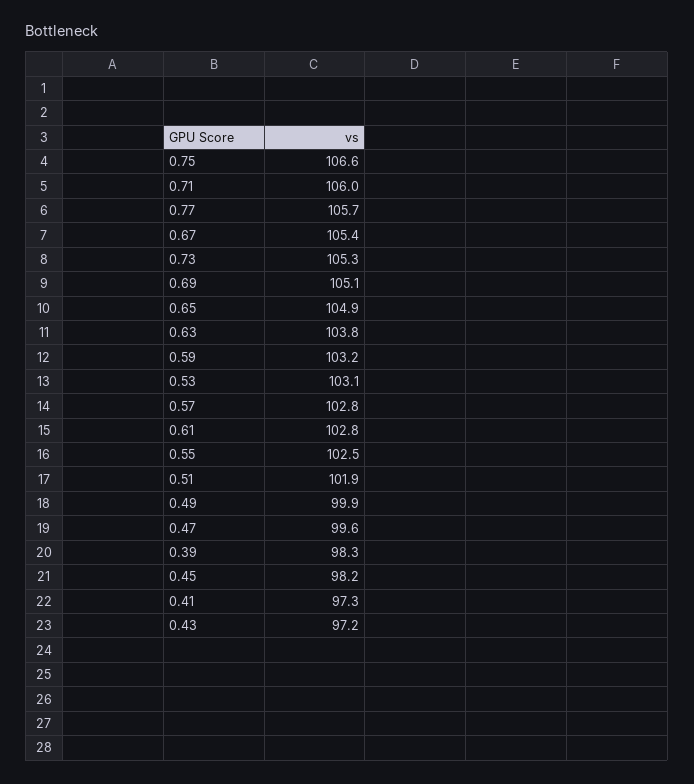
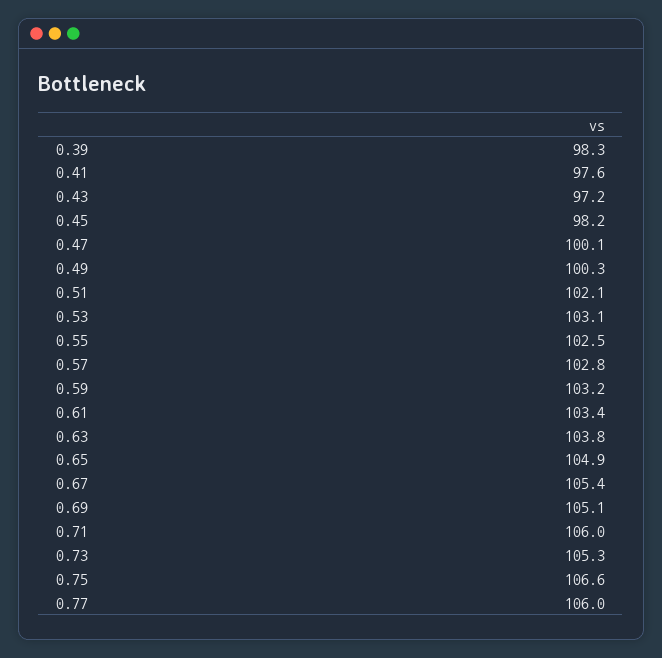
0.77: 105.7 -> 106
0.61: 102.8 -> 103.4
0.51: 101.9 -> 102.1
0.49: 99.9 -> 100.3
0.47: 99.6 -> 100.1
0.41: 97.3 -> 97.6

